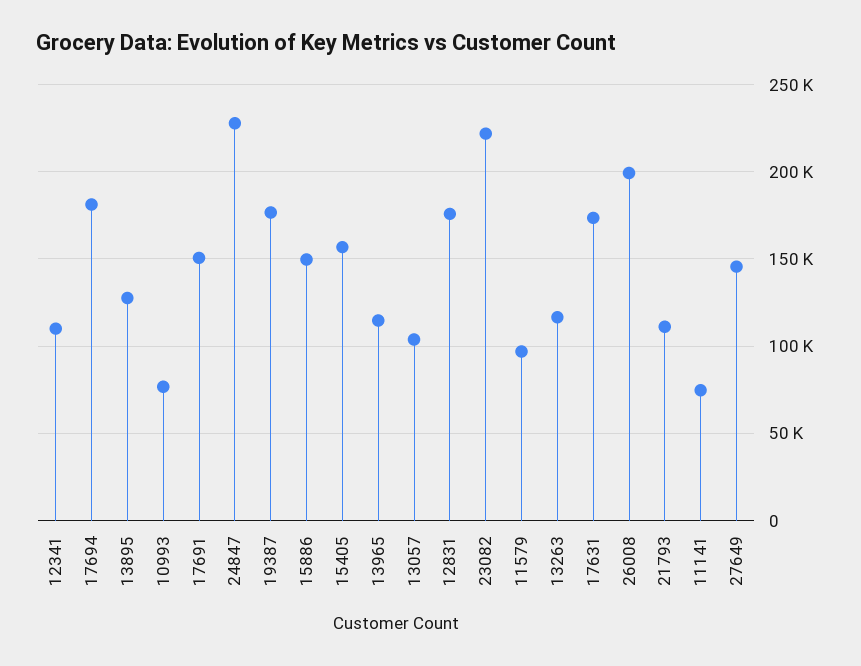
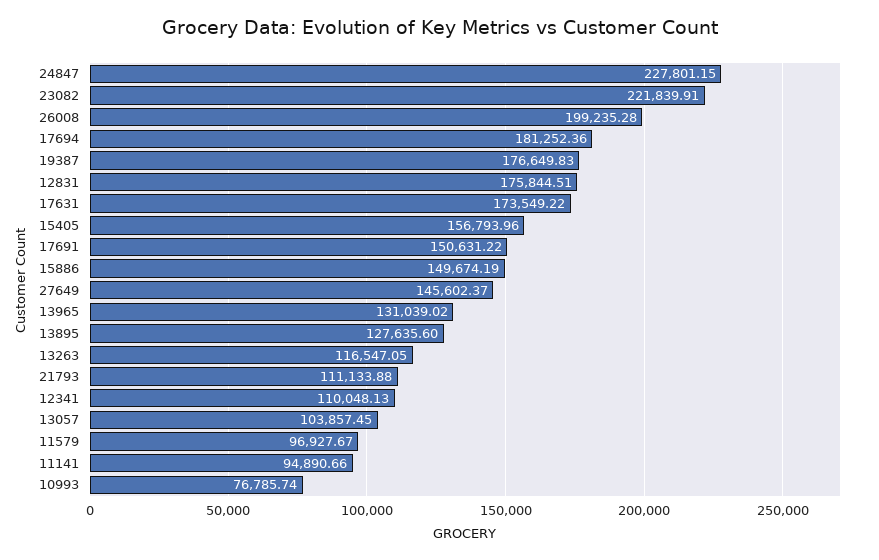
13965: 115000 -> 131039.02
11141: 75000 -> 94890.66

